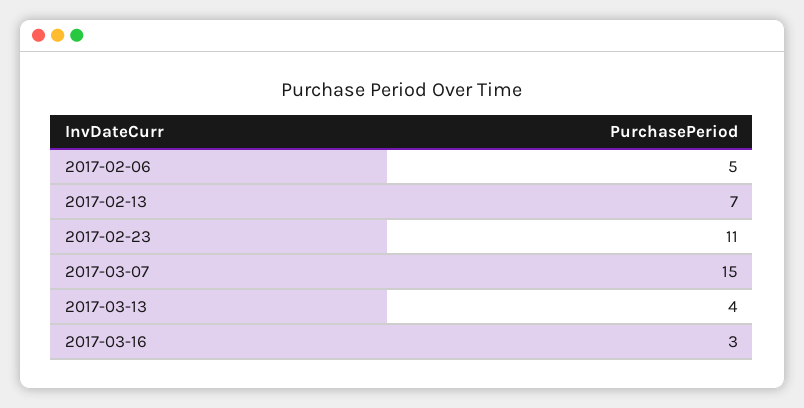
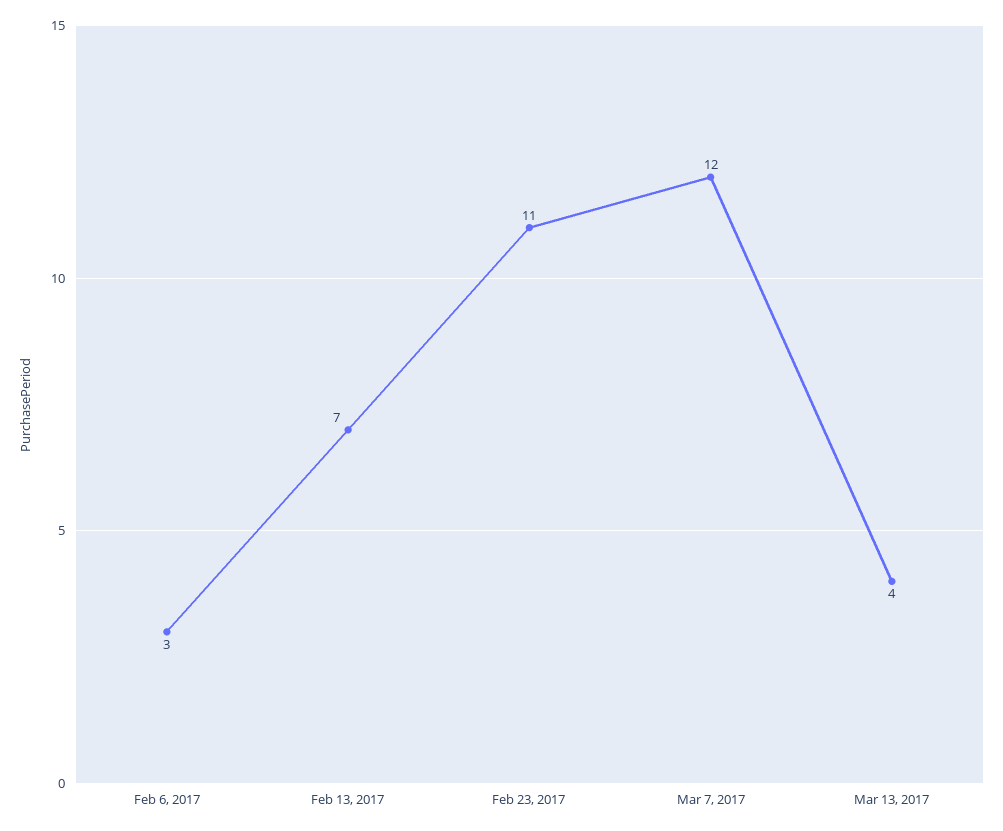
2017-02-06: 5 -> 3
2017-03-07: 15 -> 12
2017-03-16: 3 -> none

